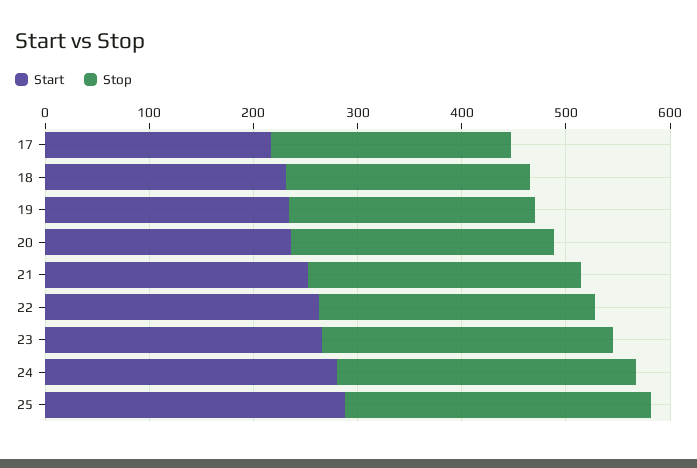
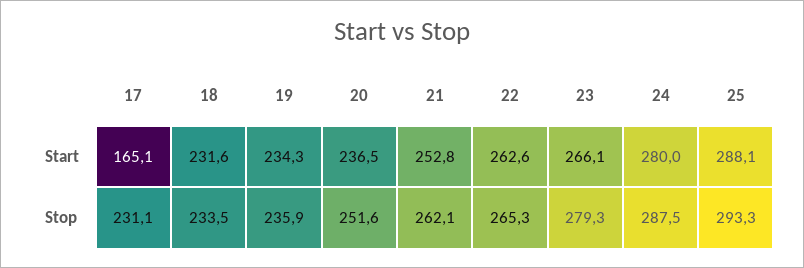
Start, 17: 220 -> 165.1

